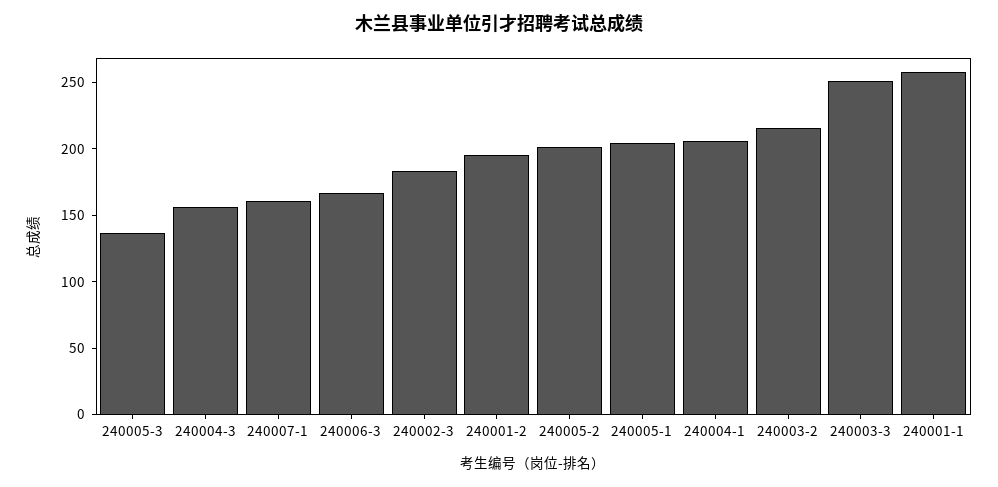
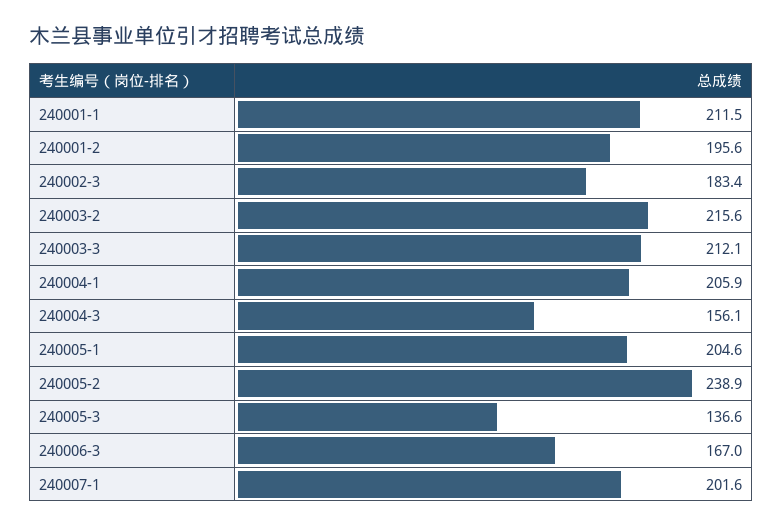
240007-1: 160 -> 201.6
240005-2: 200 -> 238.9
240003-3: 250 -> 212.1
240001-1: 260 -> 211.5

